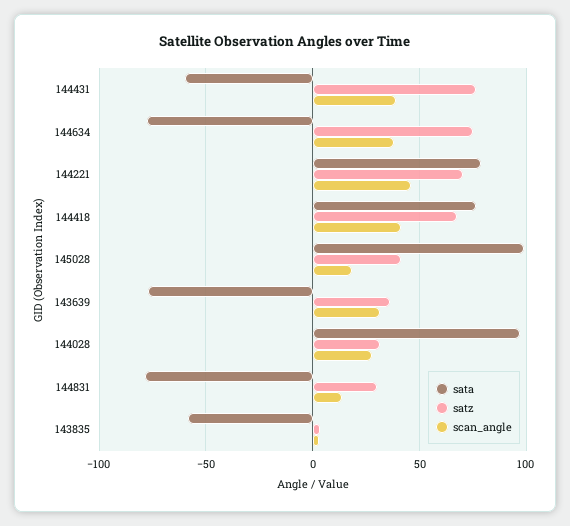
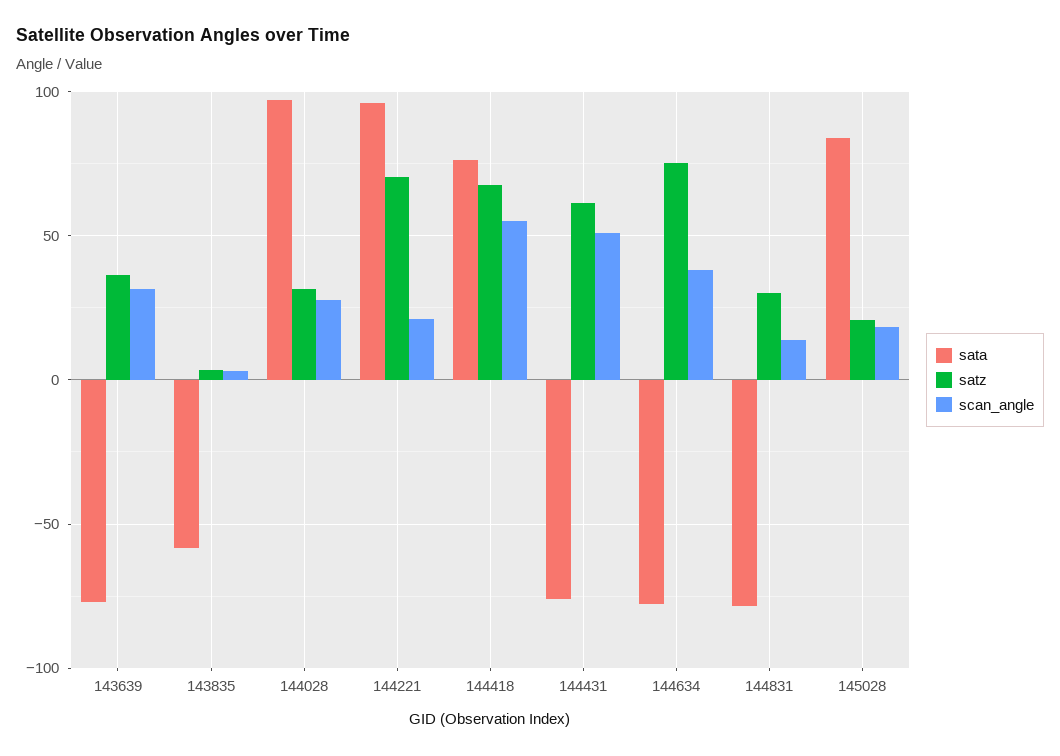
sata, 144431: -60 -> -75
satz, 144431: 75 -> 60
scan_angle, 144431: 40 -> 50
sata, 144221: 80 -> 95
scan_angle, 144221: 45 -> 20
scan_angle, 144418: 40 -> 55
sata, 145028: 100 -> 85
satz, 145028: 40 -> 20

